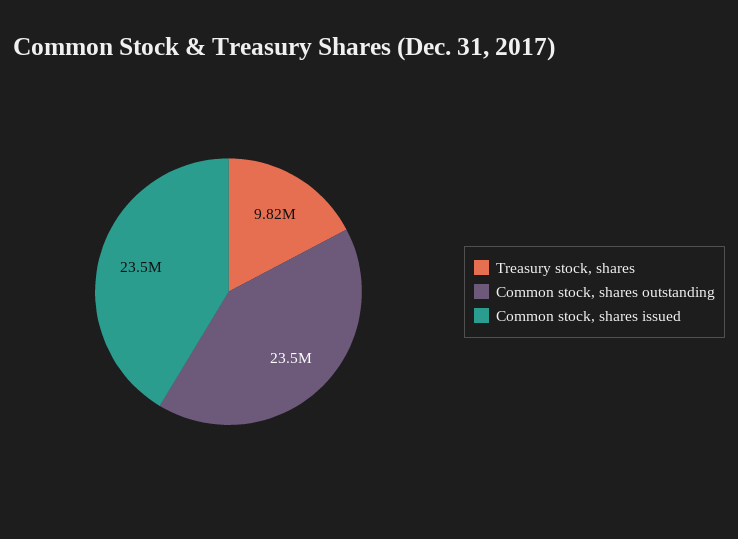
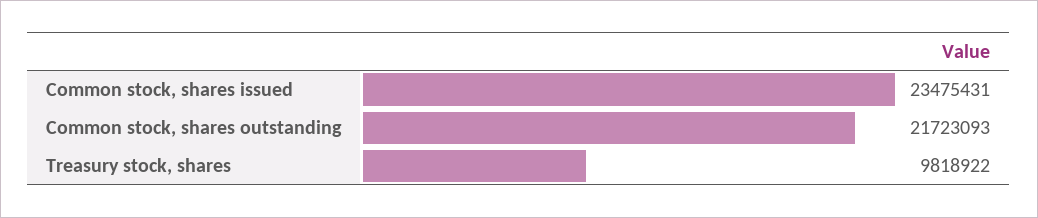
Common stock, shares outstanding: 23500000 -> 21723093

